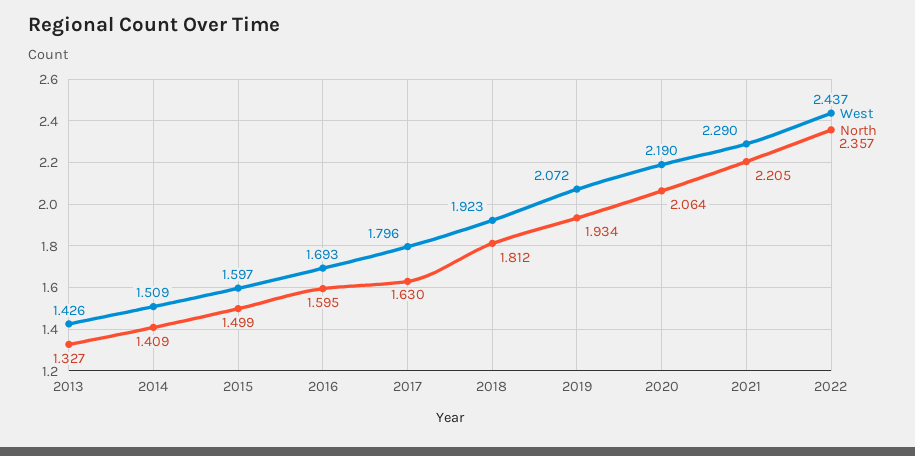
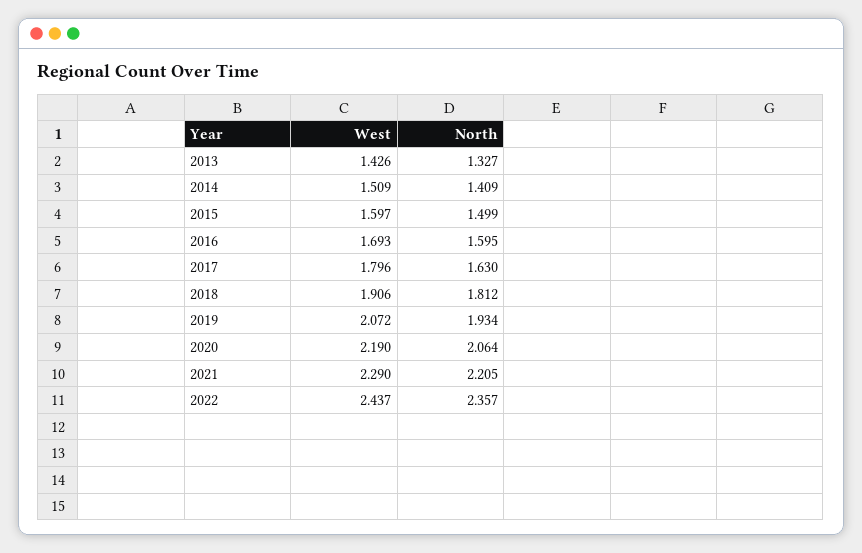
West, 2018: 1.923 -> 1.906

